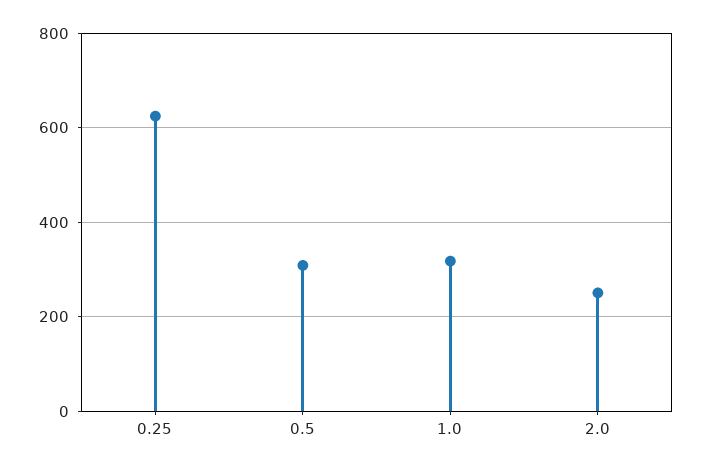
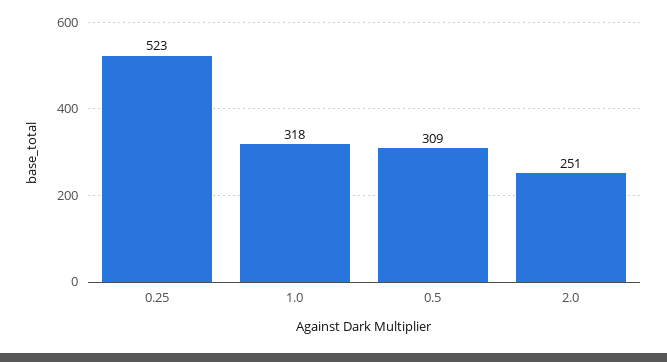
0.25: 620 -> 523

